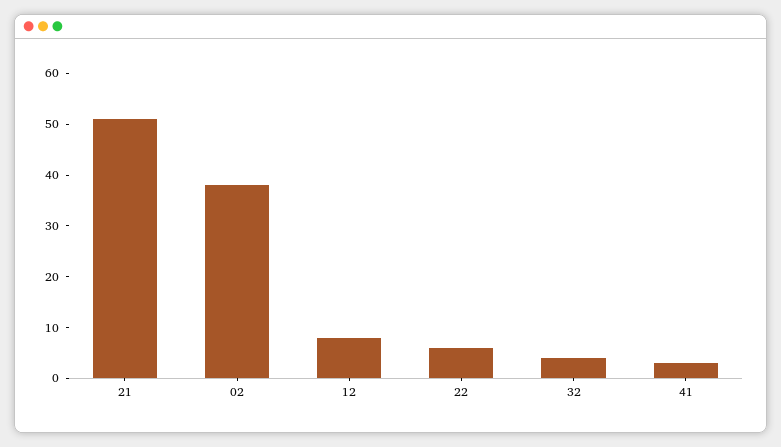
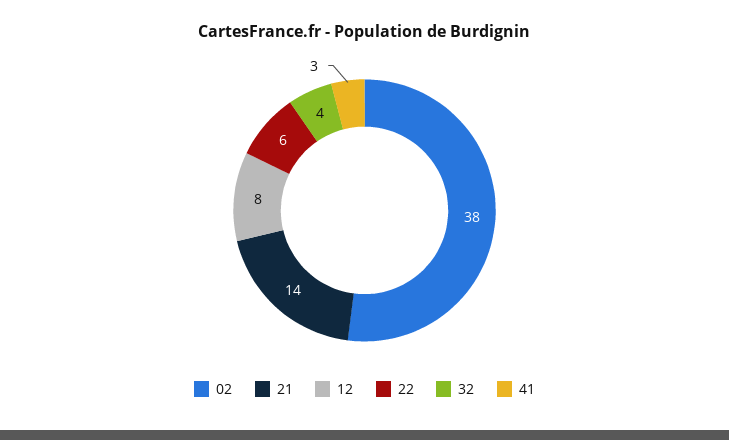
21: 50 -> 14

